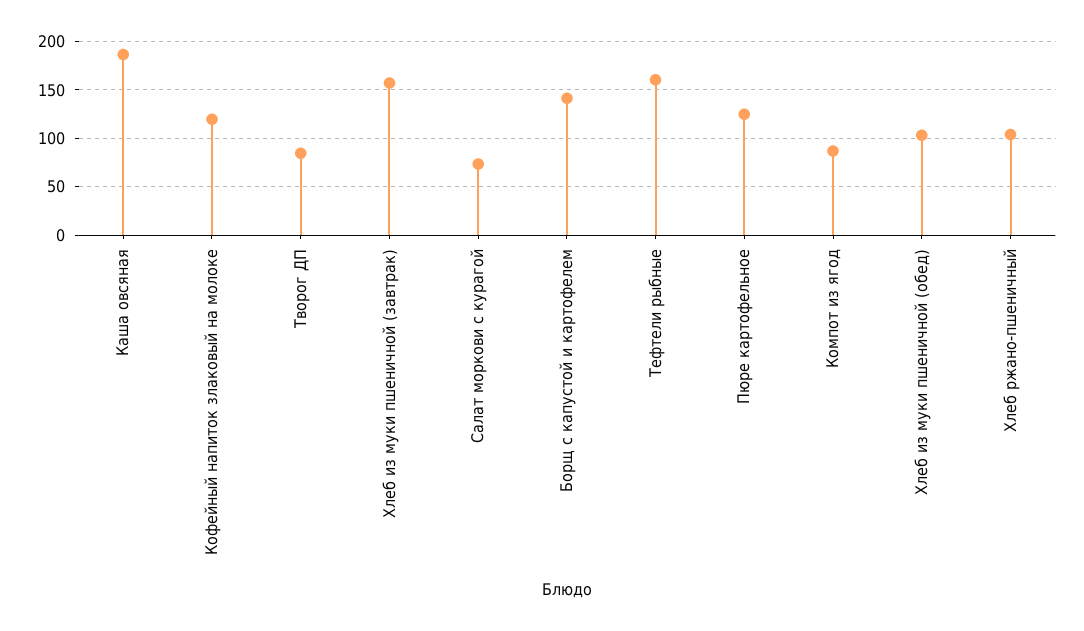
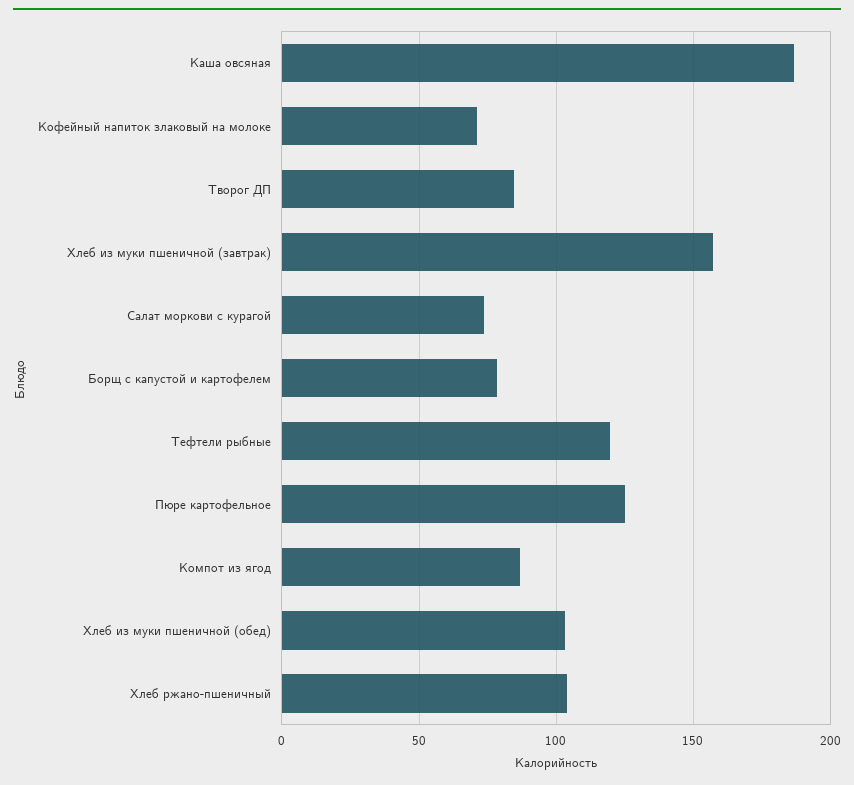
Кофейный напиток злаковый на молоке: 120 -> 70
Борщ с капустой и картофелем: 140 -> 80
Тефтели рыбные: 160 -> 120

